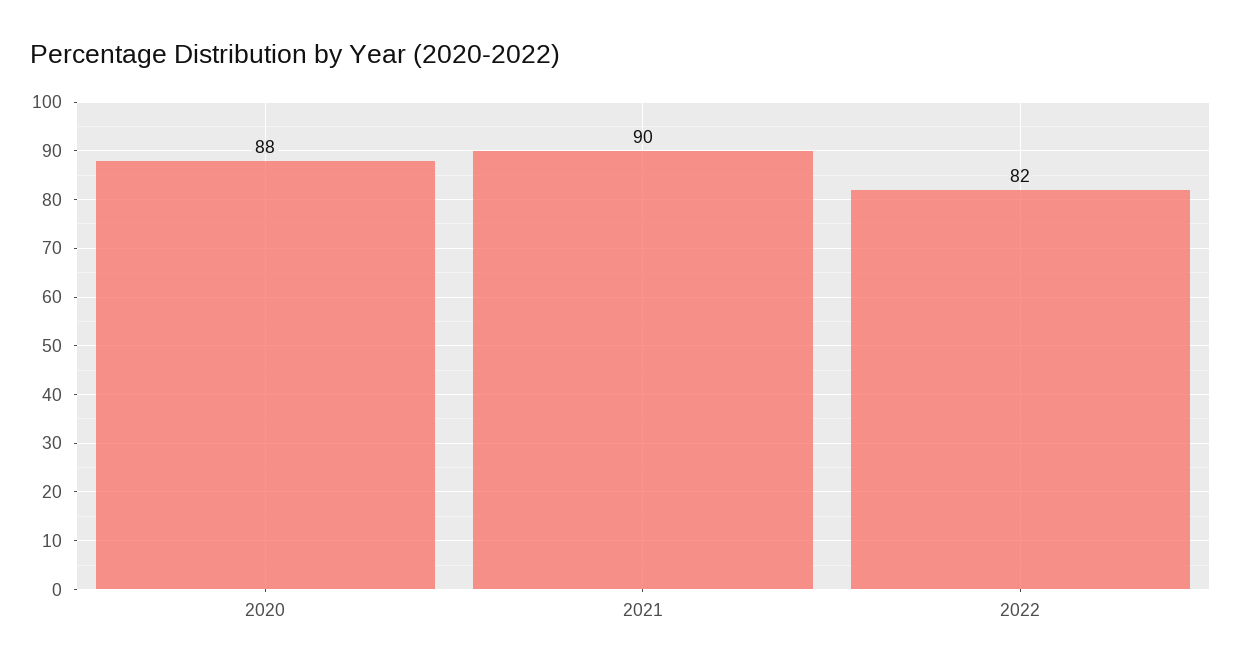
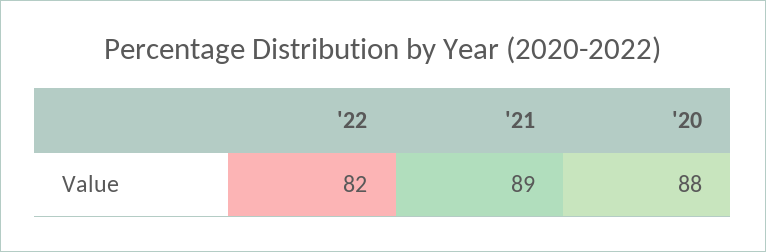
2021: 90 -> 89

